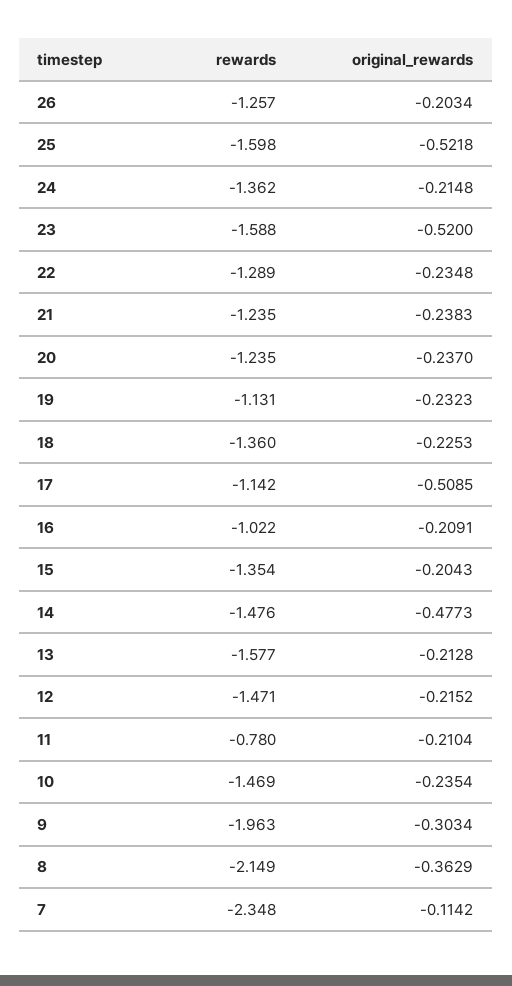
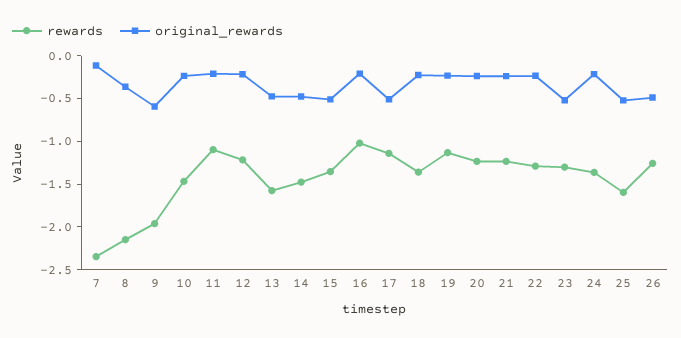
original_rewards, 26: -0.2034 -> -0.5
rewards, 23: -1.588 -> -1.3
original_rewards, 15: -0.2043 -> -0.5
original_rewards, 13: -0.2128 -> -0.5
rewards, 12: -1.471 -> -1.2
rewards, 11: -0.78 -> -1.1
original_rewards, 9: -0.3034 -> -0.6

